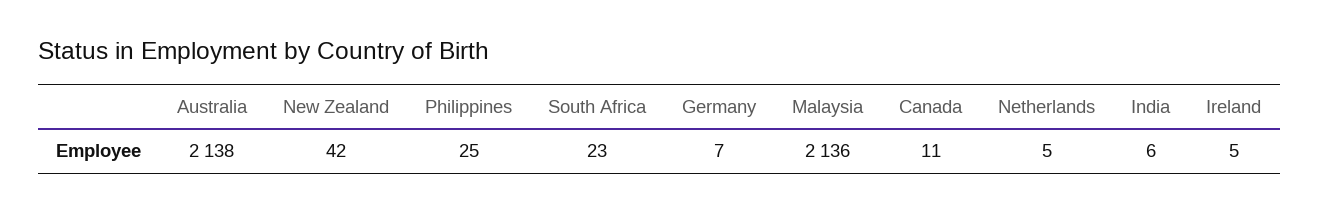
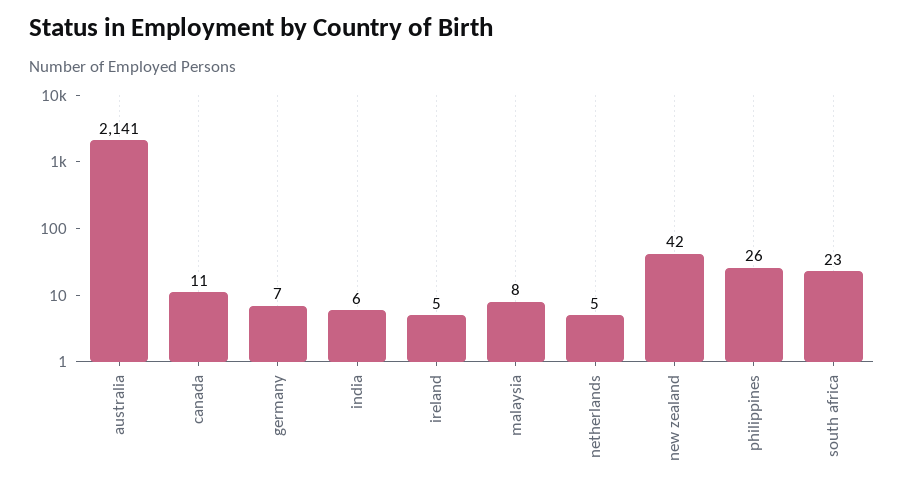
Australia: 2138 -> 2141
Philippines: 25 -> 26
Malaysia: 2136 -> 8

